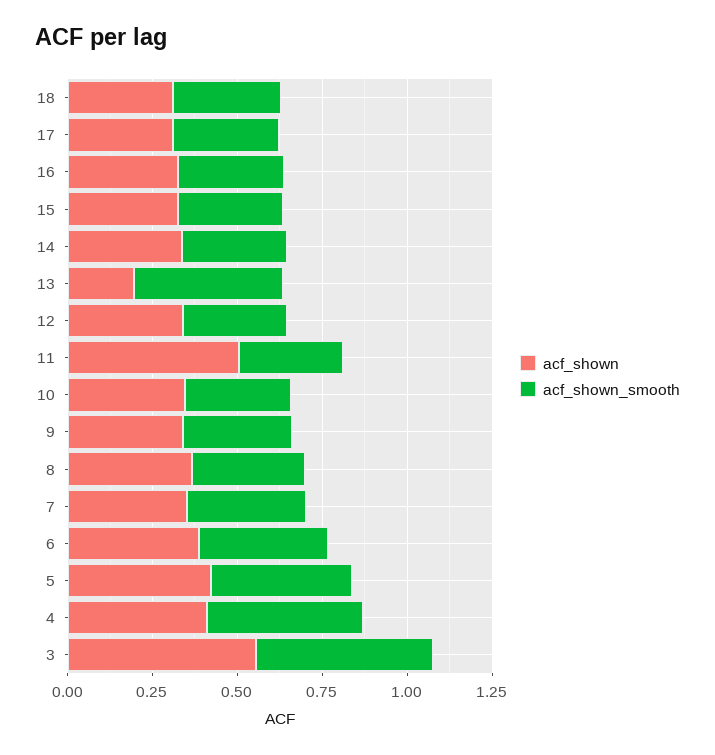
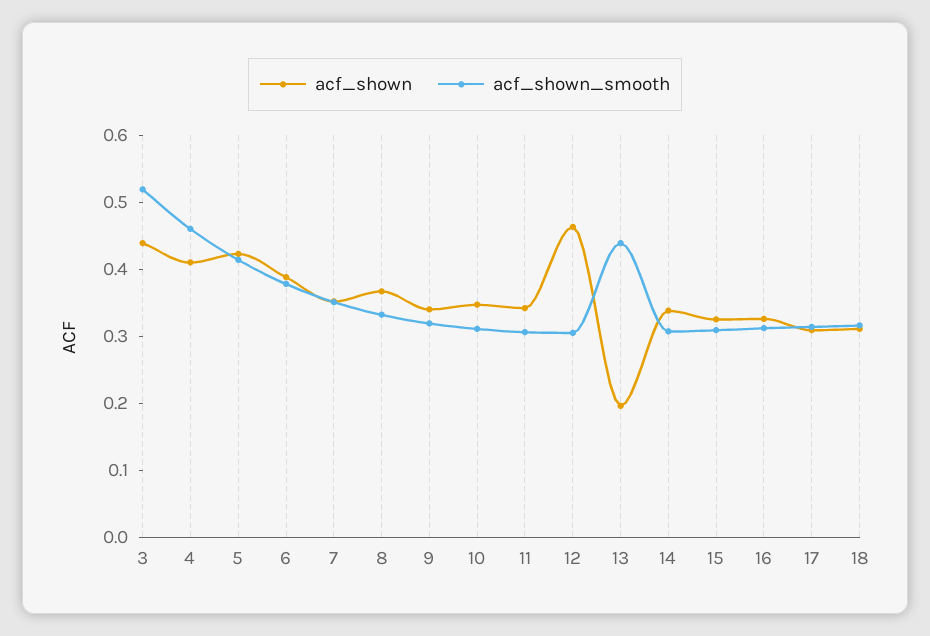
acf_shown, 12: 0.35 -> 0.46
acf_shown, 11: 0.5 -> 0.34
acf_shown, 3: 0.55 -> 0.44

